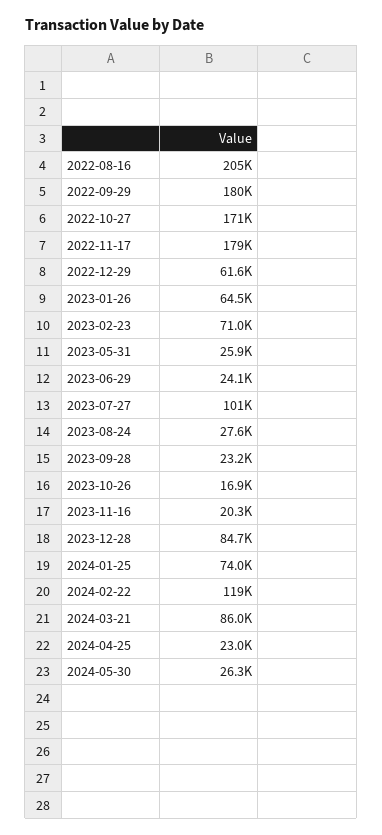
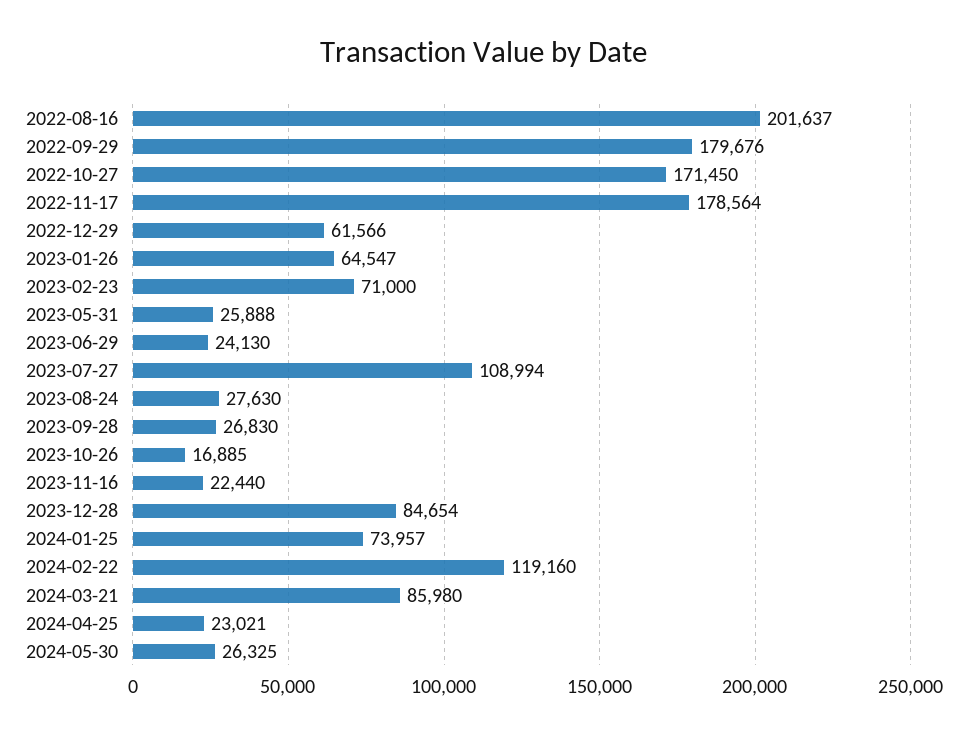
2022-08-16: 205000 -> 201637
2023-07-27: 101000 -> 108994
2023-09-28: 23200 -> 26830
2023-11-16: 20300 -> 22440

